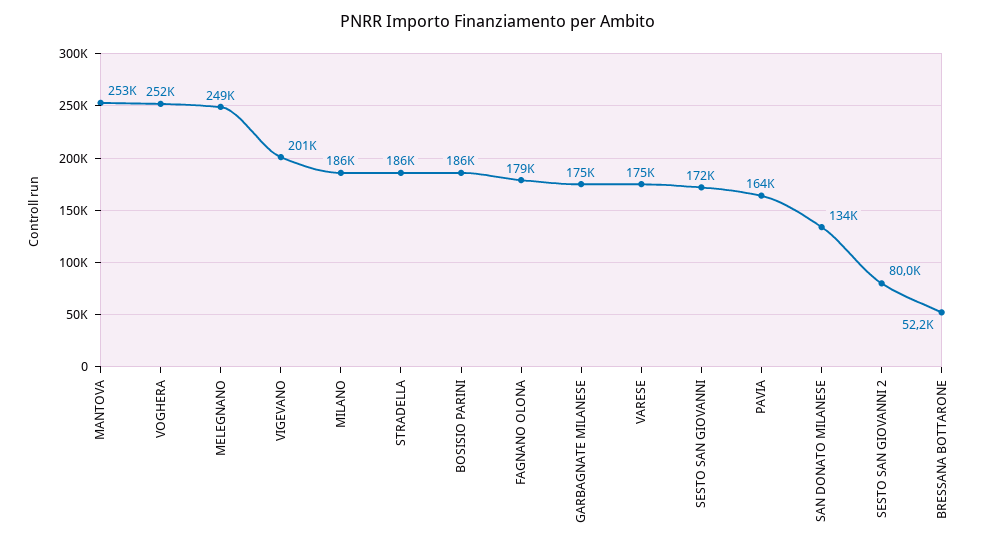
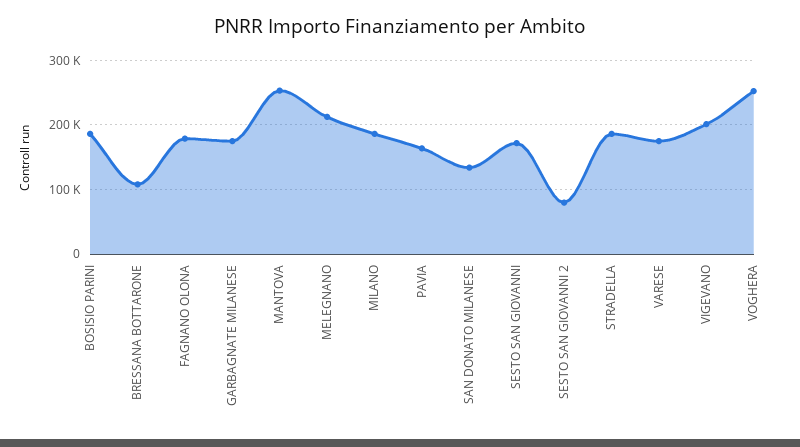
MELEGNANO: 249000 -> 210000
BRESSANA BOTTARONE: 52200 -> 110000

